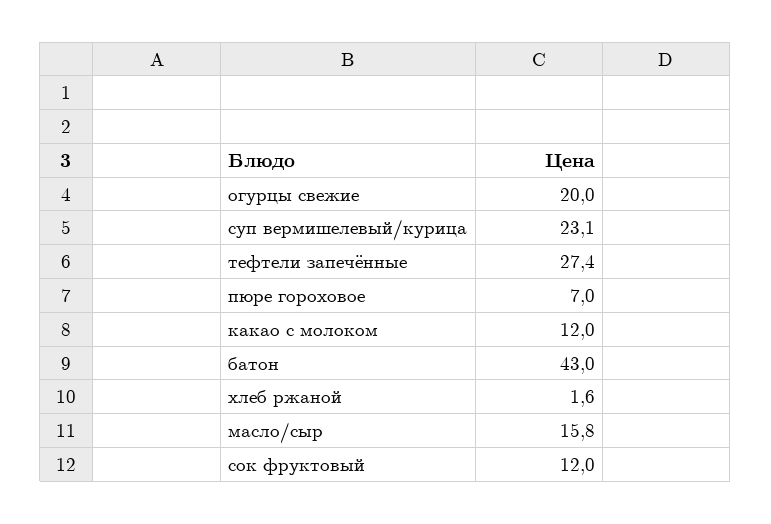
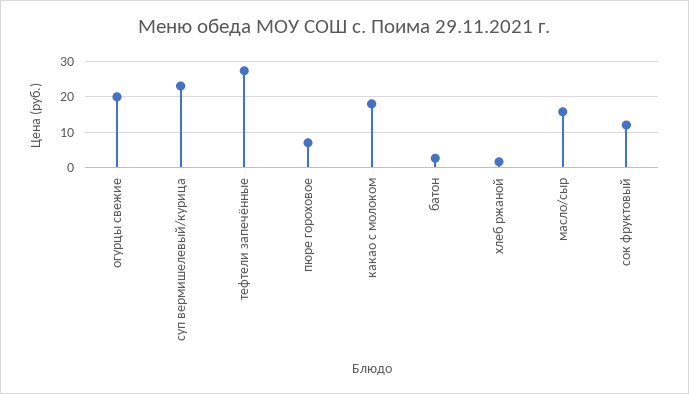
какао с молоком: 12 -> 18
батон: 43 -> 2

